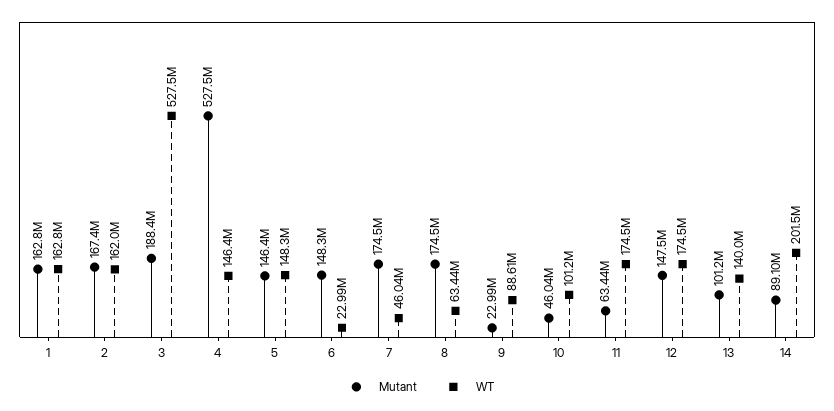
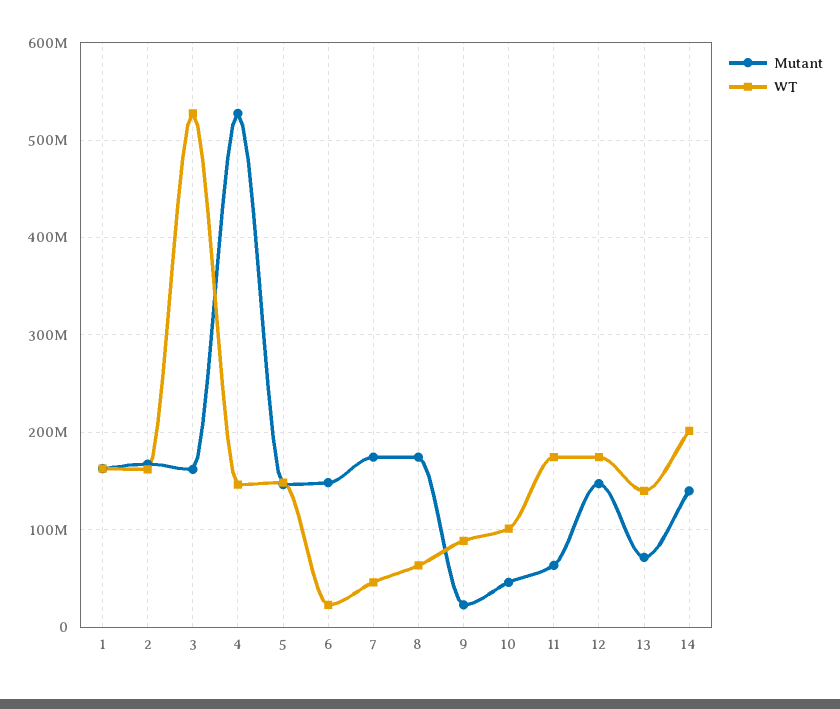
Mutant, 3: 188400000 -> 160000000
Mutant, 13: 101200000 -> 70000000
Mutant, 14: 89100000 -> 140000000

